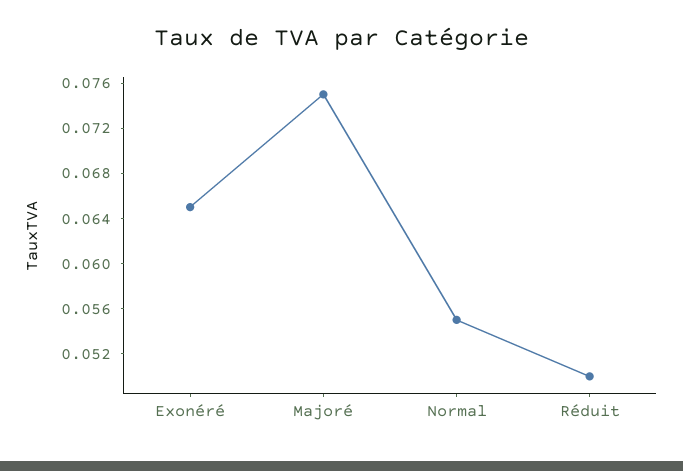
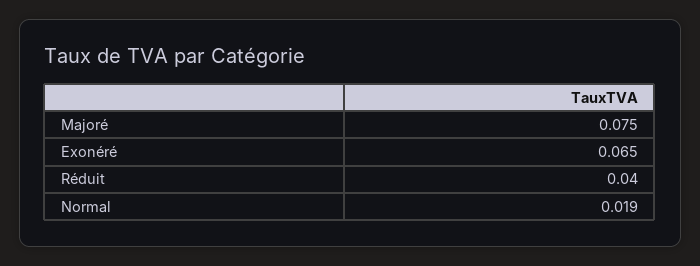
Normal: 0.055 -> 0.019
Réduit: 0.05 -> 0.04

